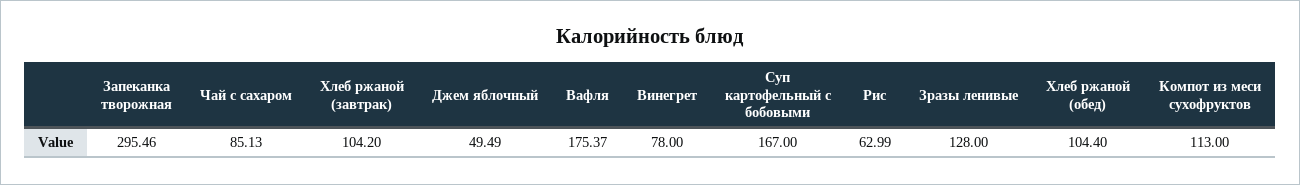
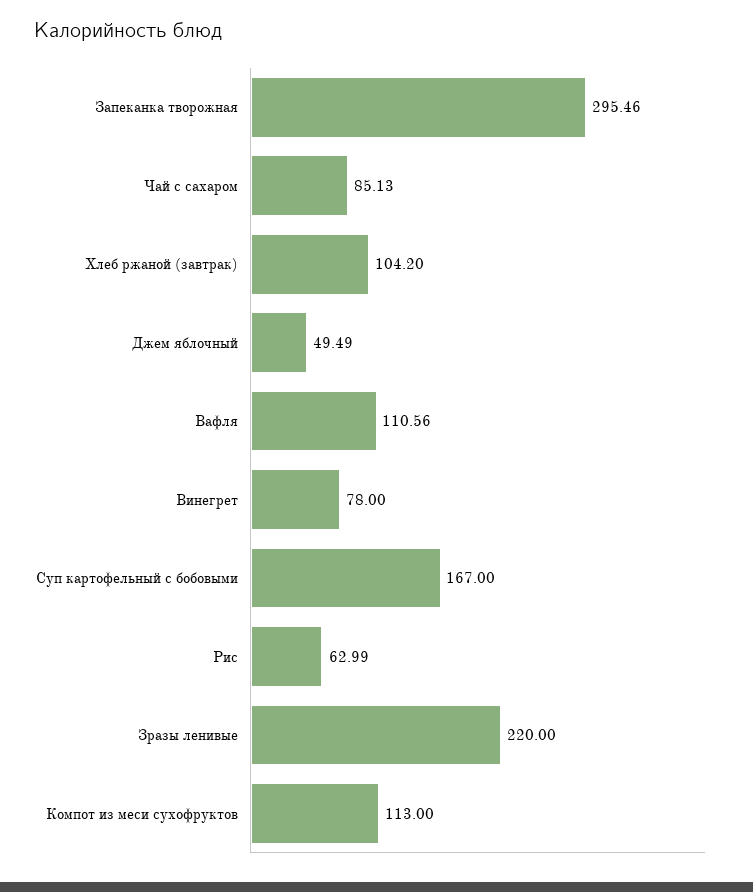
Вафля: 175.37 -> 110.56
Зразы ленивые: 128 -> 220
Хлеб ржаной (обед): 104.4 -> none

